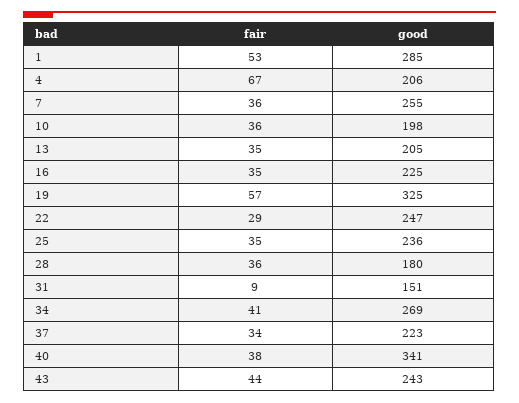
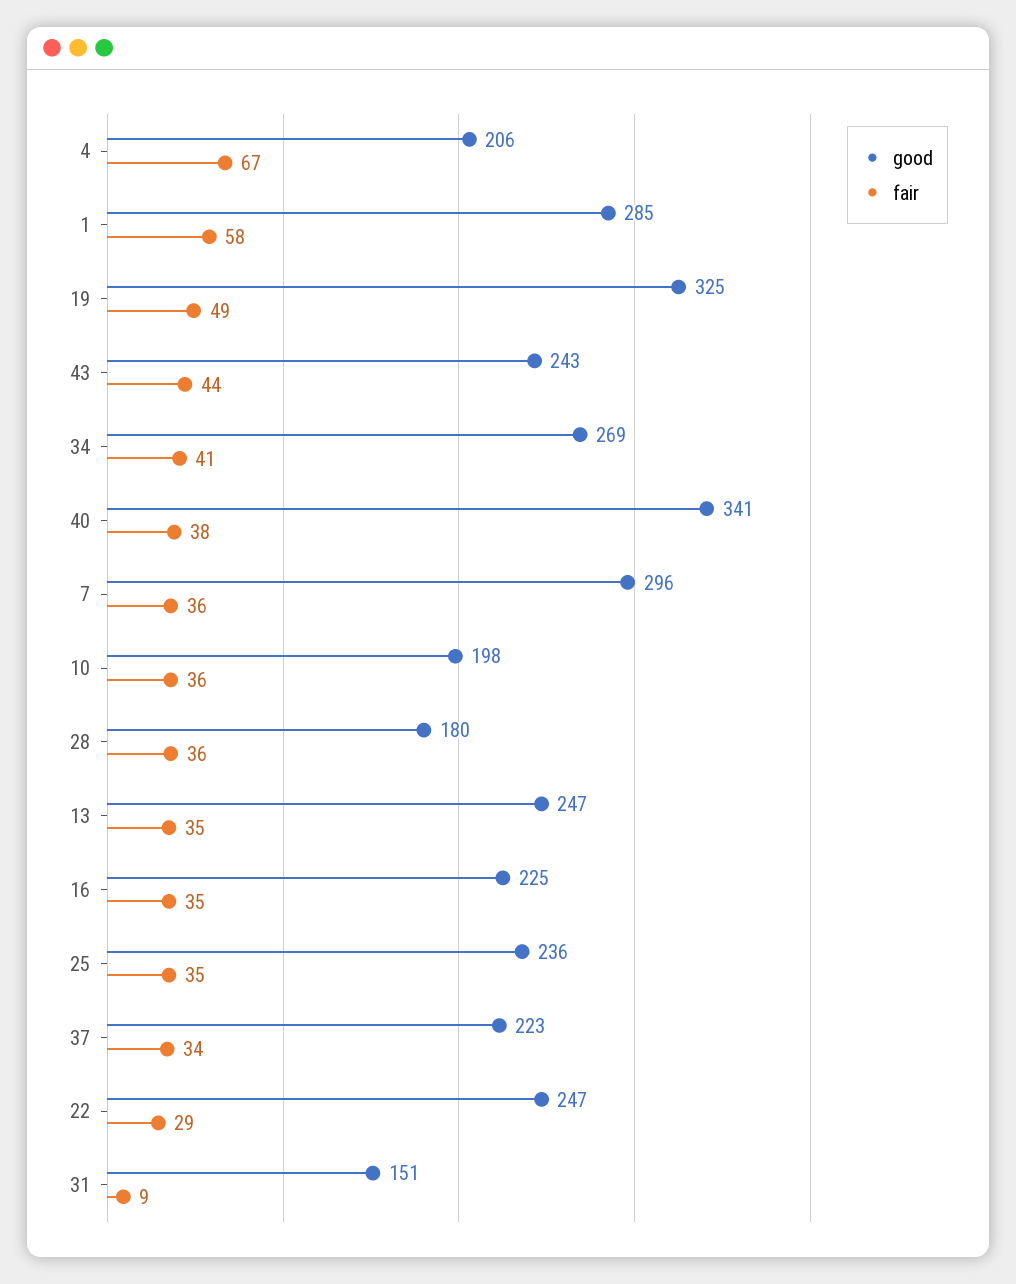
fair, 1: 53 -> 58
good, 7: 255 -> 296
good, 13: 205 -> 247
fair, 19: 57 -> 49

